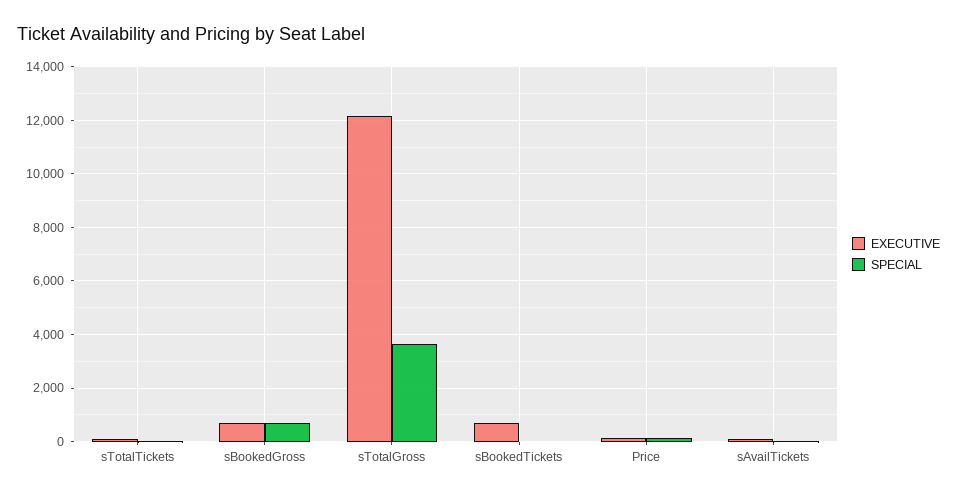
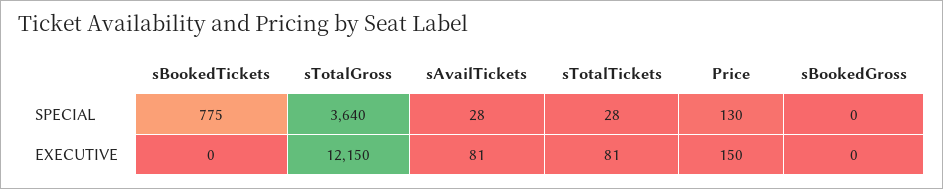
EXECUTIVE, sBookedGross: 750 -> 0
SPECIAL, sBookedGross: 750 -> 0
EXECUTIVE, sBookedTickets: 750 -> 0
SPECIAL, sBookedTickets: 0 -> 775

